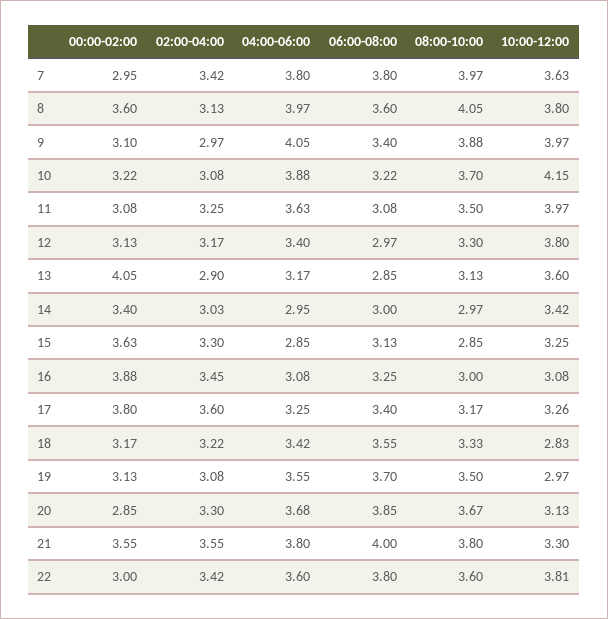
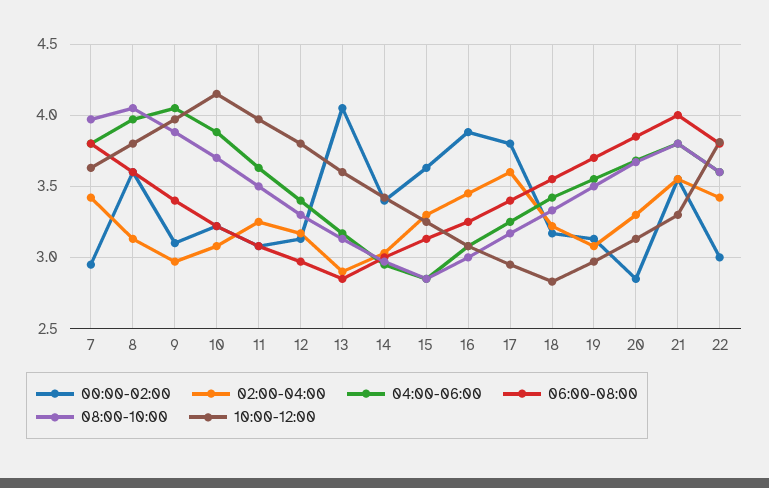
10:00-12:00, 17: 3.26 -> 2.95

